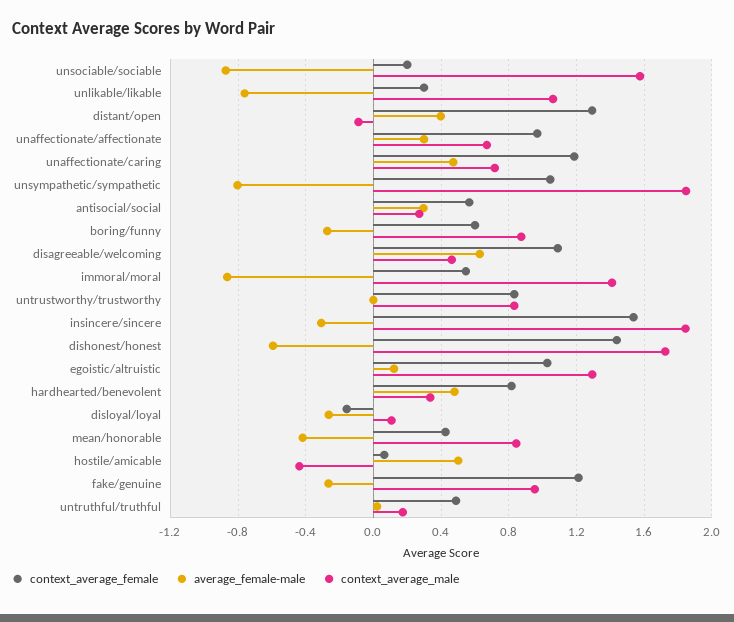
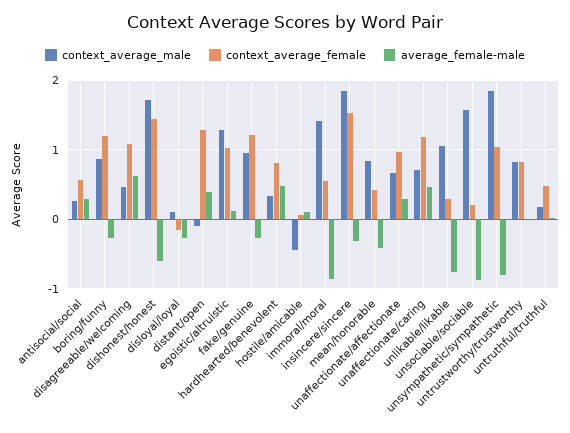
context_average_female, boring/funny: 0.6 -> 1.2
average_female-male, hostile/amicable: 0.5 -> 0.1

